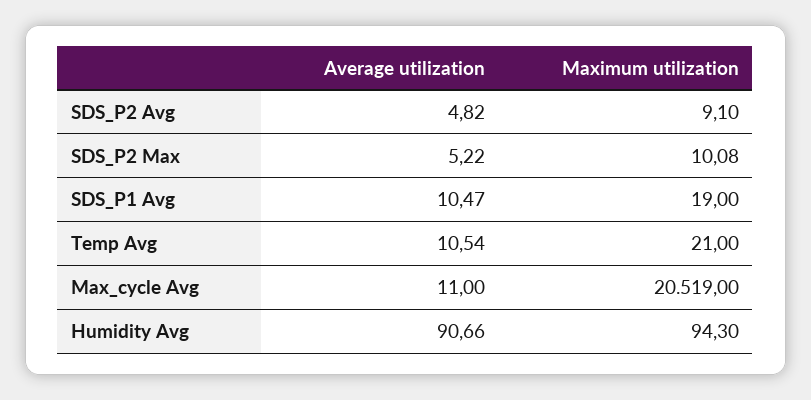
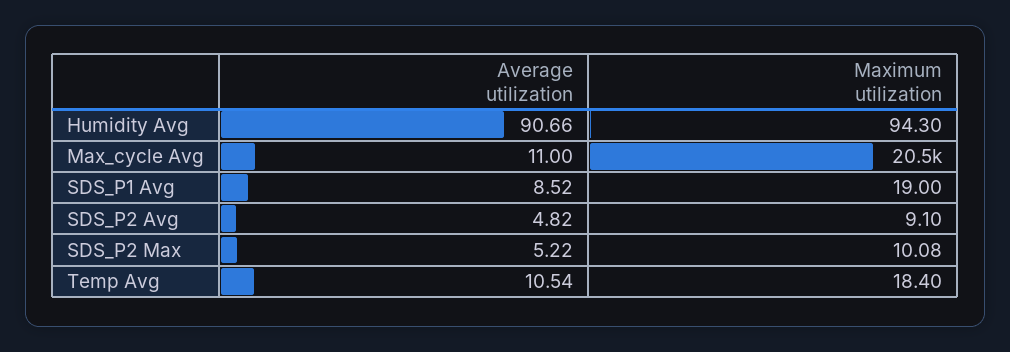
Average utilization, SDS_P1 Avg: 10.47 -> 8.52
Maximum utilization, Temp Avg: 21 -> 18.4

